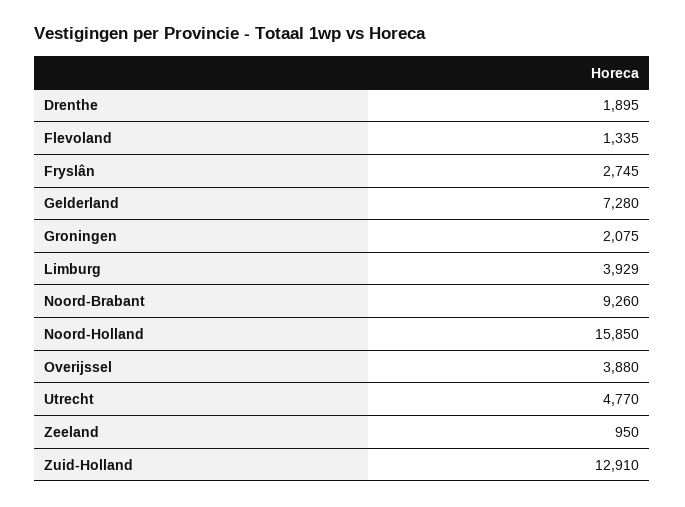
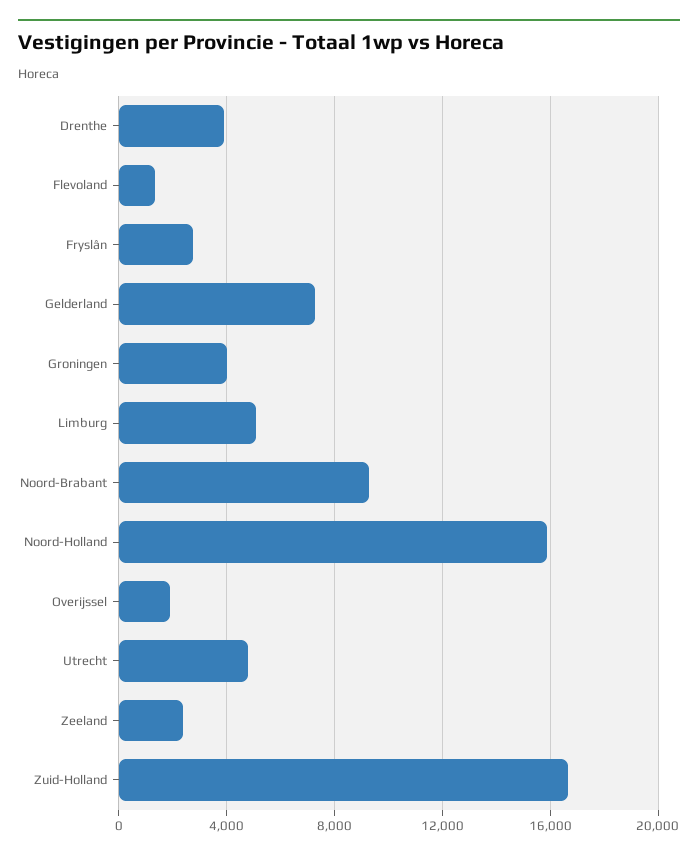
Drenthe: 1895 -> 4000
Groningen: 2075 -> 4000
Limburg: 3929 -> 5000
Overijssel: 3880 -> 2000
Zeeland: 950 -> 2500
Zuid-Holland: 12910 -> 16500

